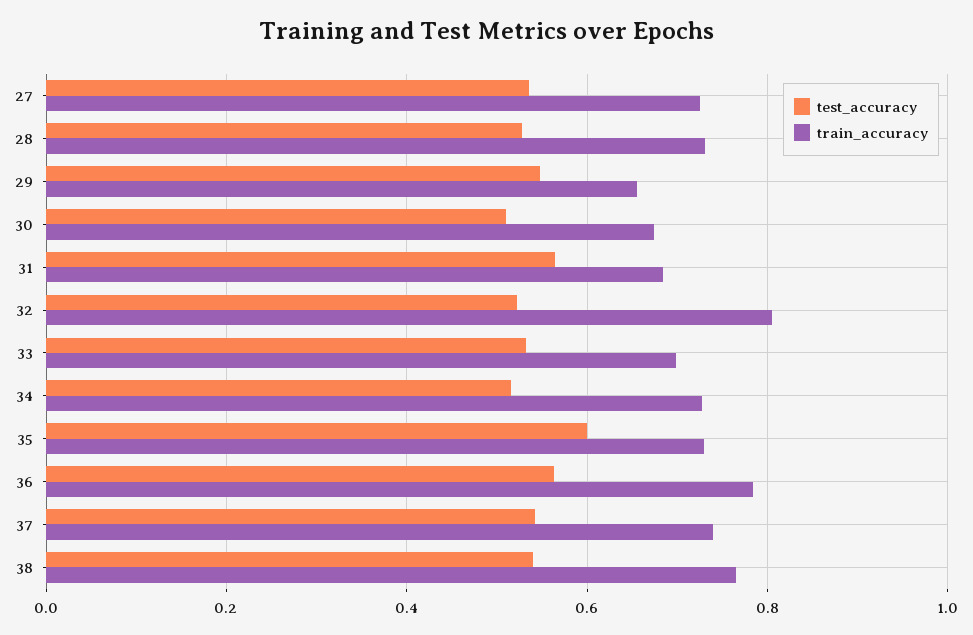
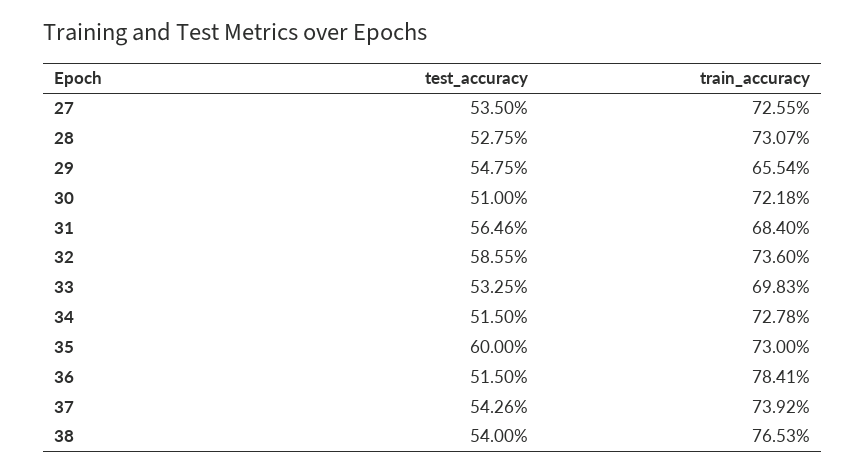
train_accuracy, 30: 0.68 -> 0.7218
test_accuracy, 32: 0.52 -> 0.5855
train_accuracy, 32: 0.8 -> 0.736
test_accuracy, 36: 0.56 -> 0.515

